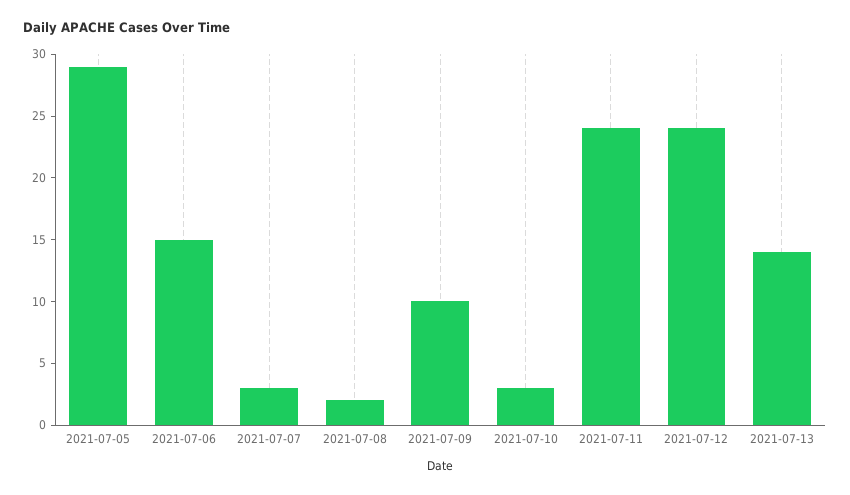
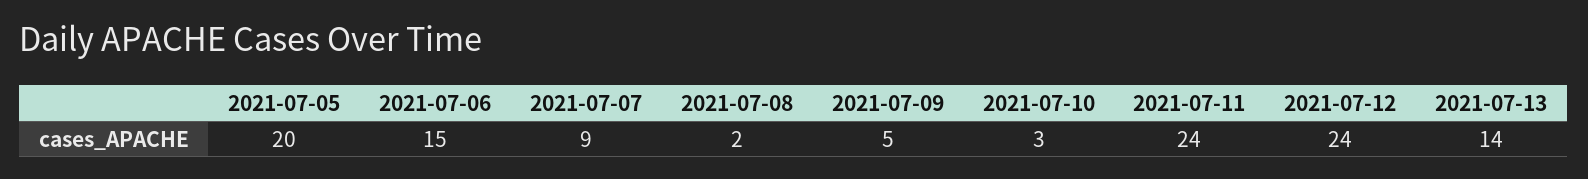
2021-07-05: 29 -> 20
2021-07-07: 3 -> 9
2021-07-09: 10 -> 5

